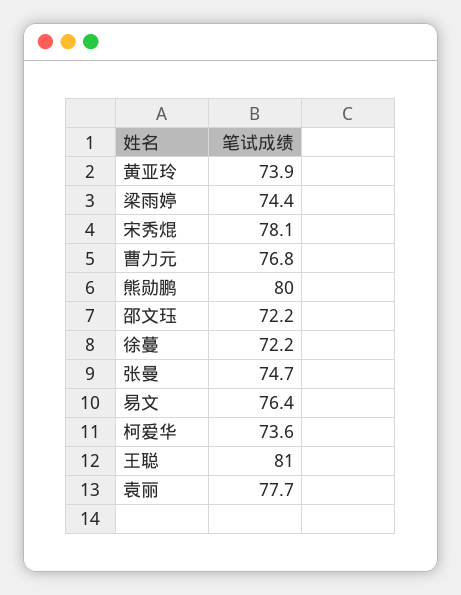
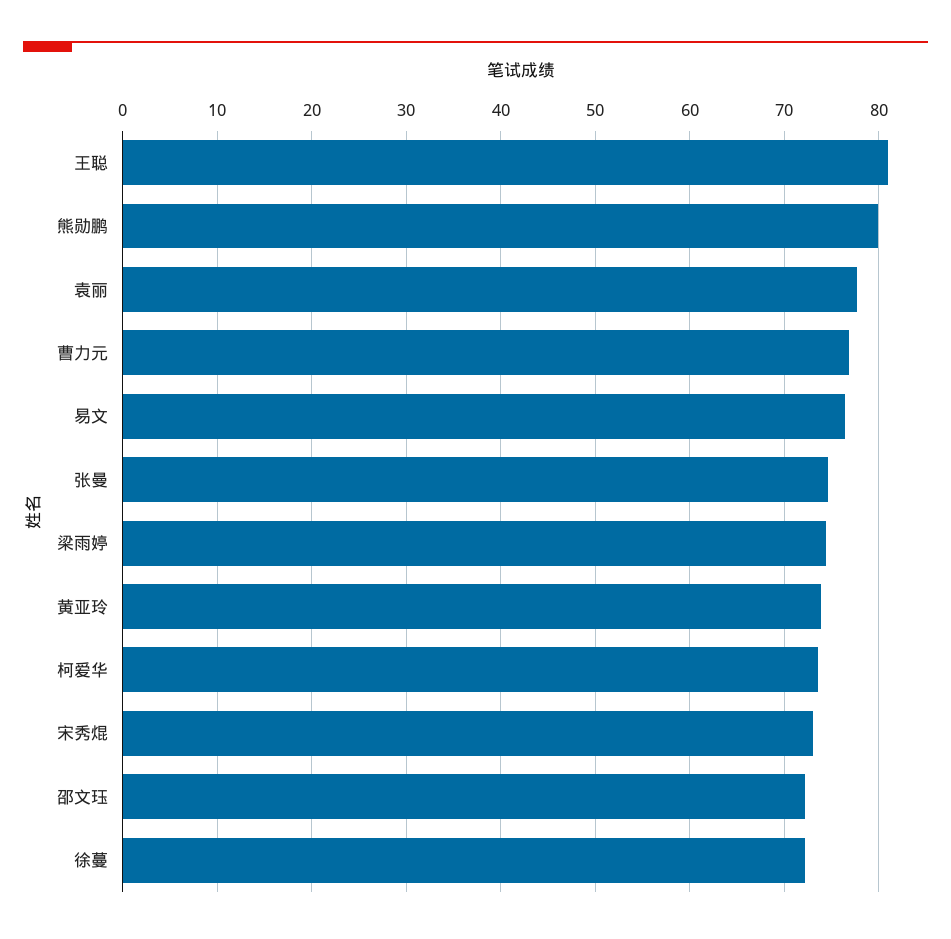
宋秀焜: 78.1 -> 73

